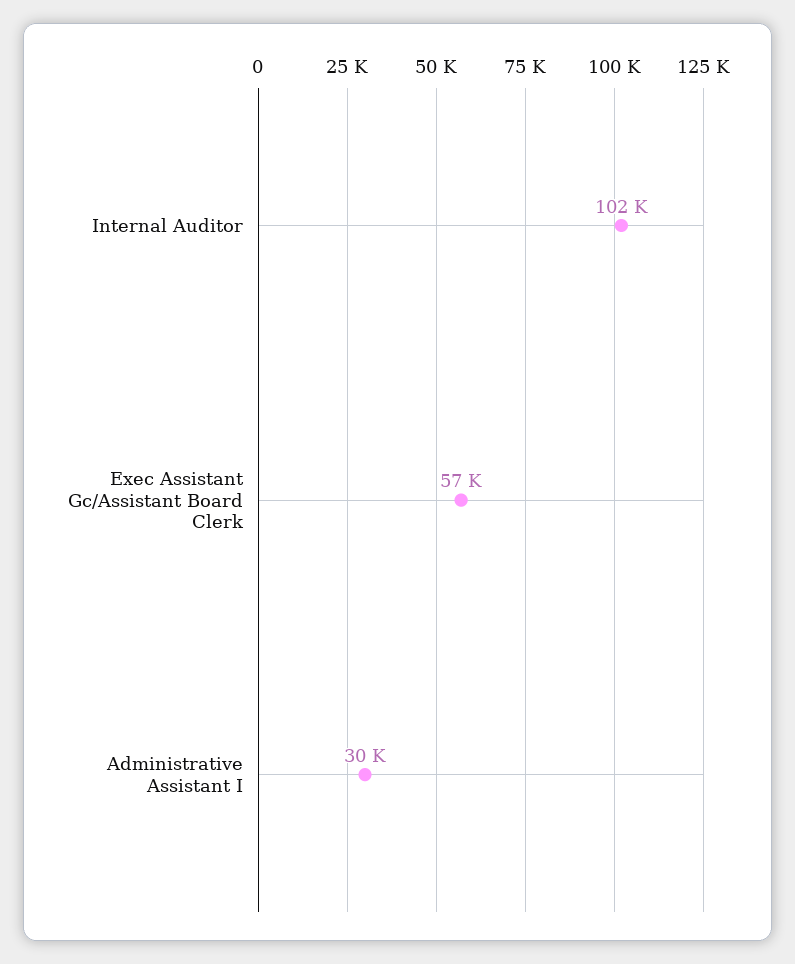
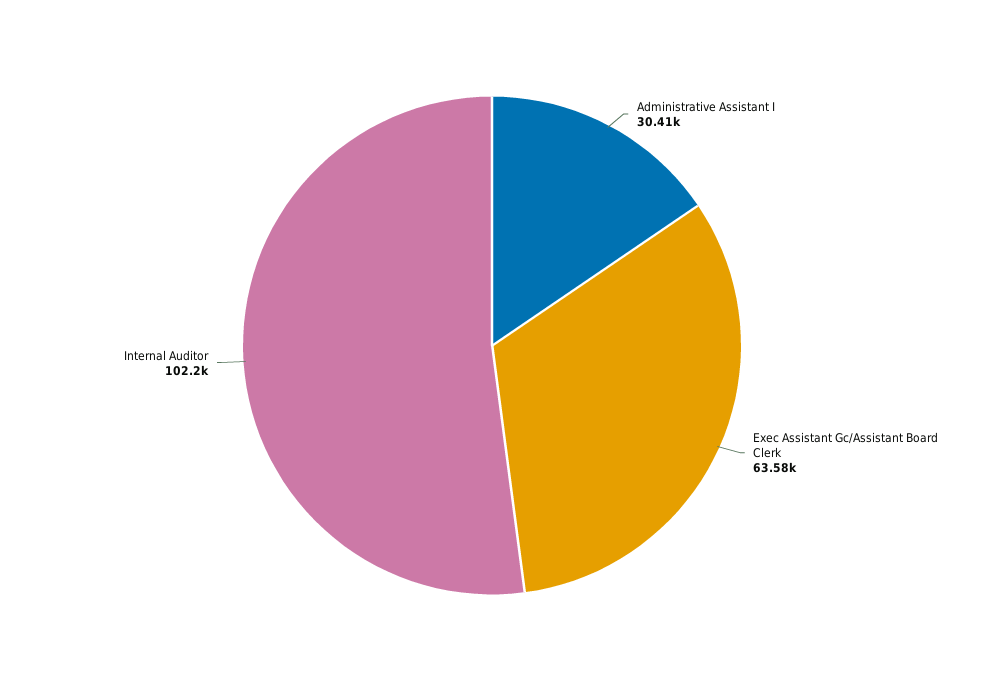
Exec Assistant Gc/Assistant Board Clerk: 57000 -> 63580

